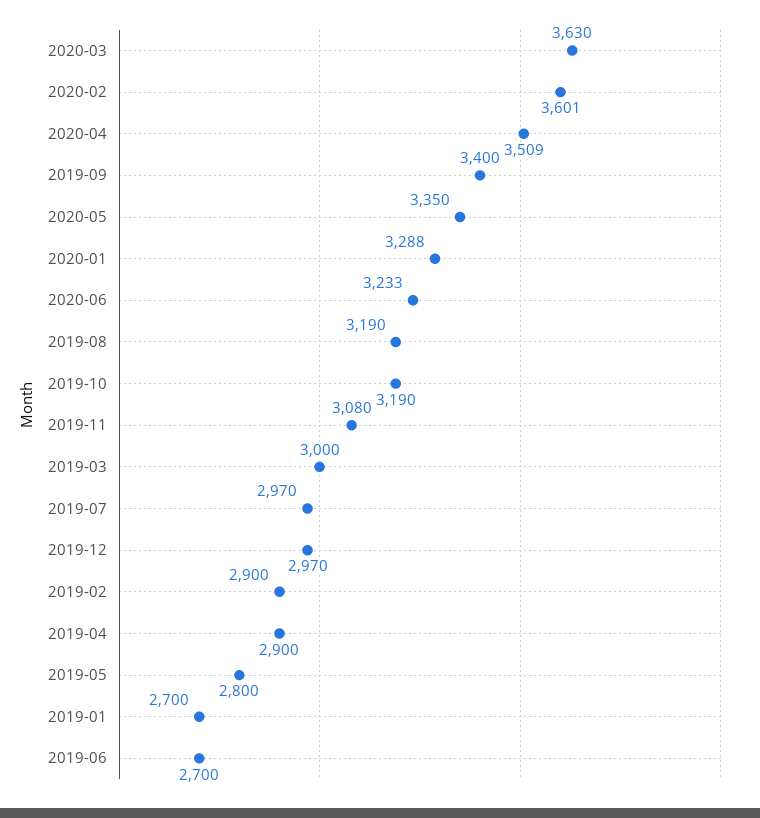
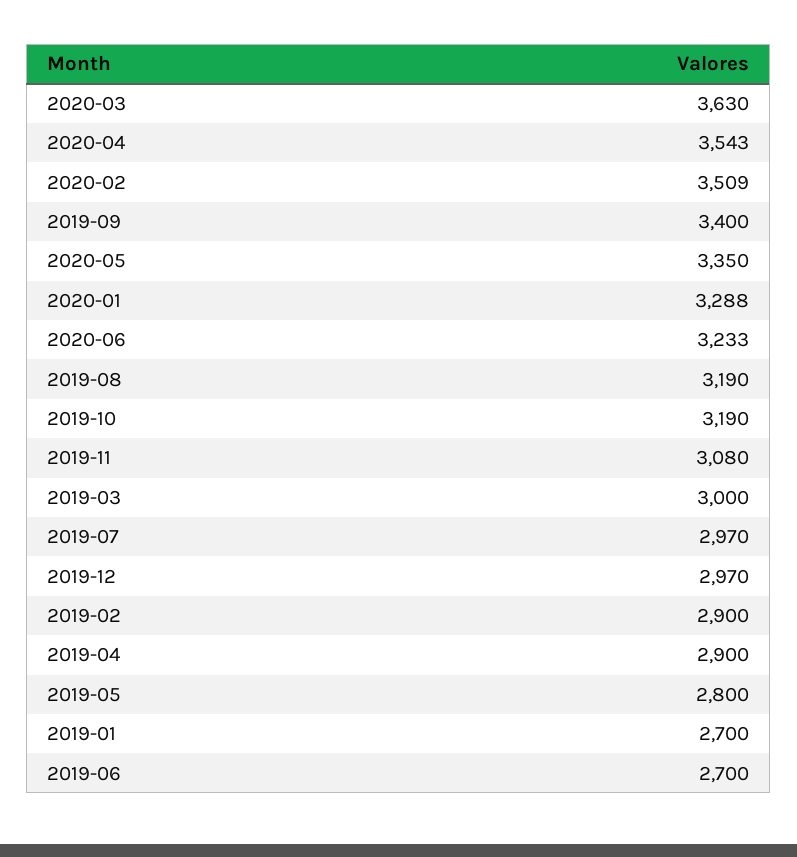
2020-02: 3601 -> 3509
2020-04: 3509 -> 3543

